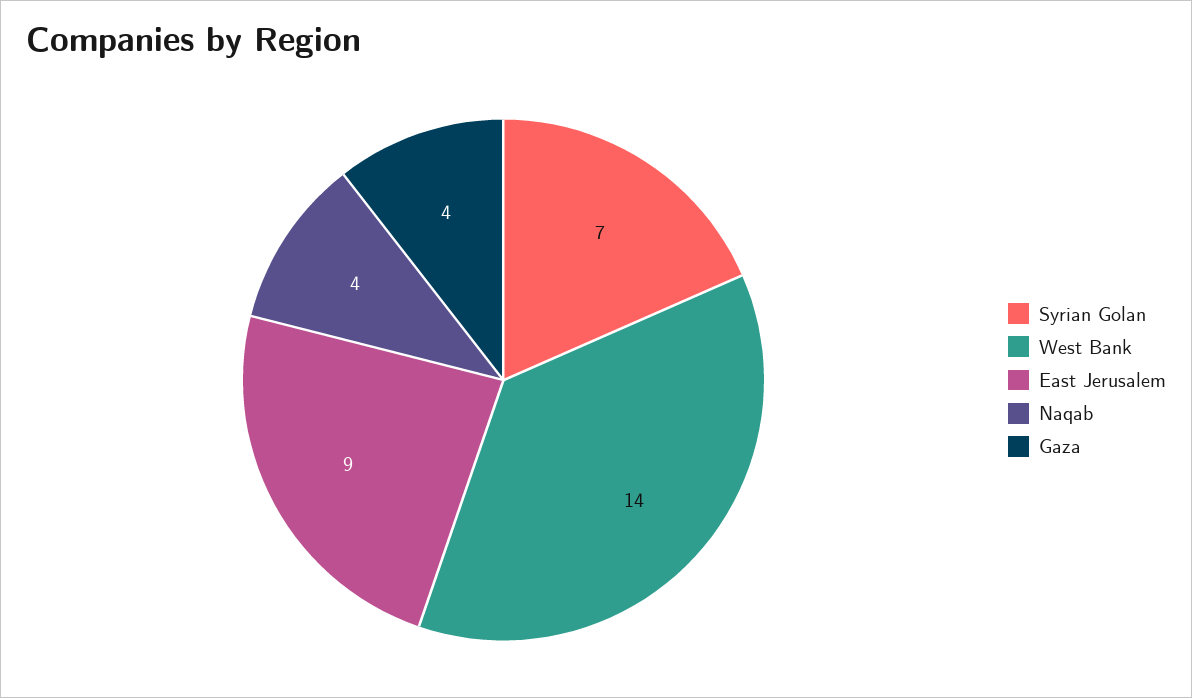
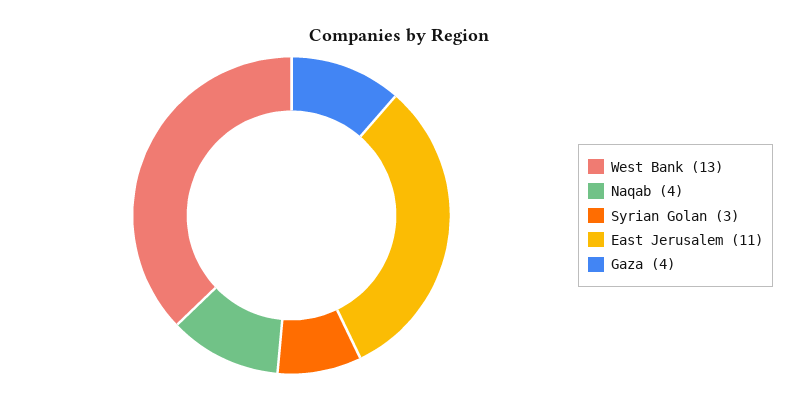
Syrian Golan: 7 -> 3
West Bank: 14 -> 13
East Jerusalem: 9 -> 11

